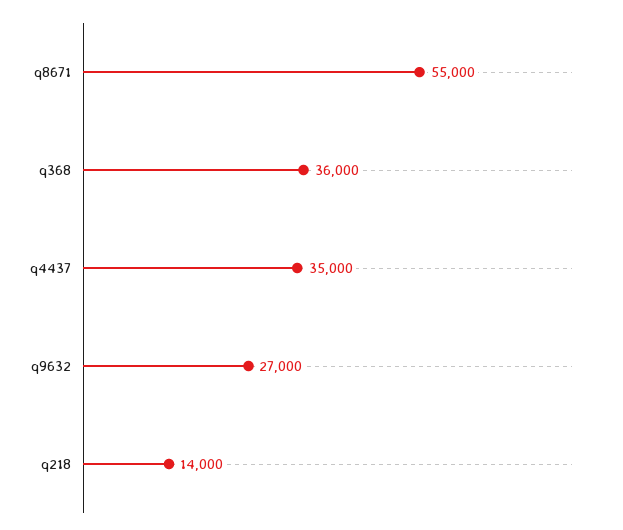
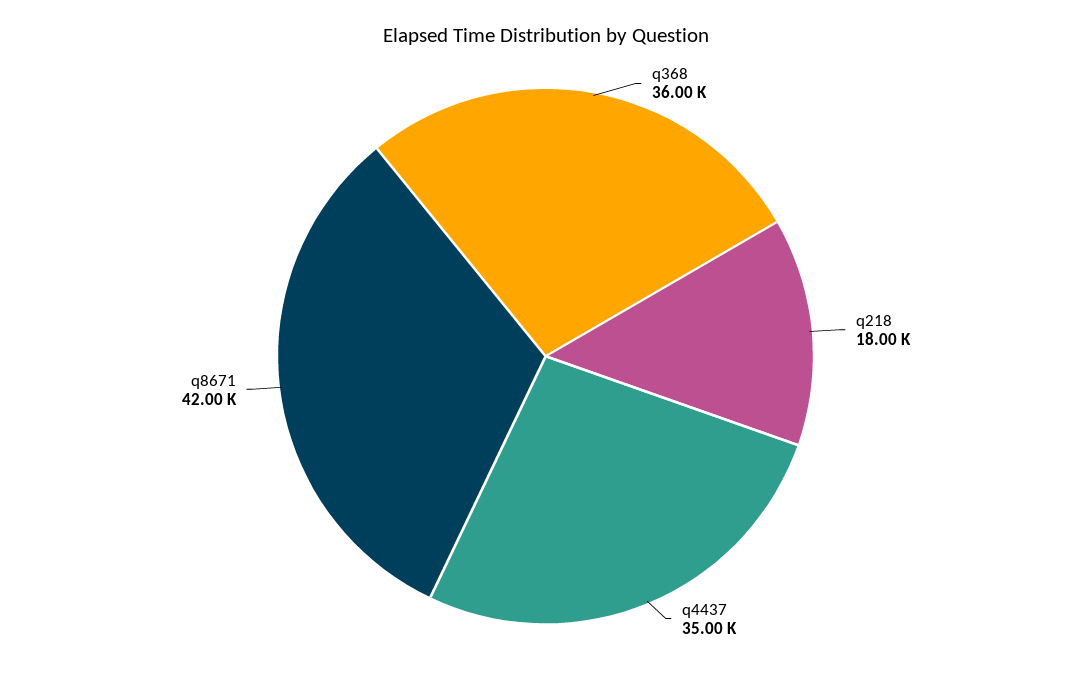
q8671: 55000 -> 42000
q9632: 27000 -> none
q218: 14000 -> 18000

